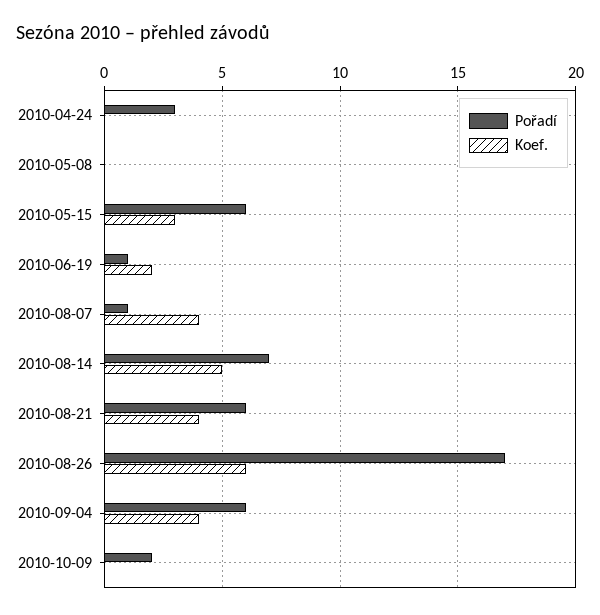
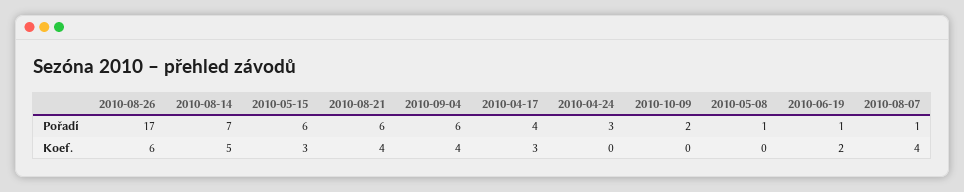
Pořadí, 2010-05-08: 0 -> 1
Pořadí, 2010-04-17: none -> 4
Koef., 2010-04-17: none -> 3

